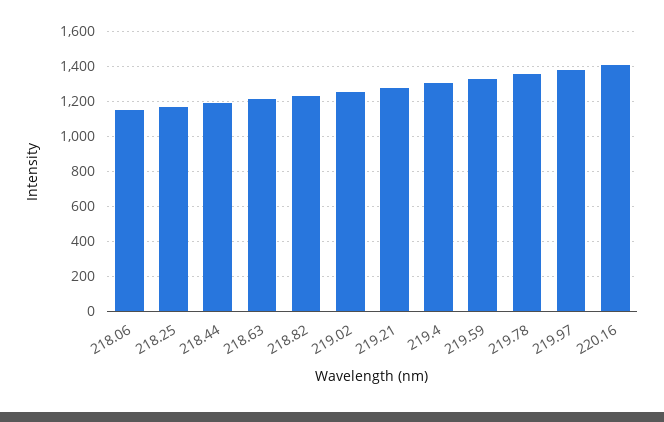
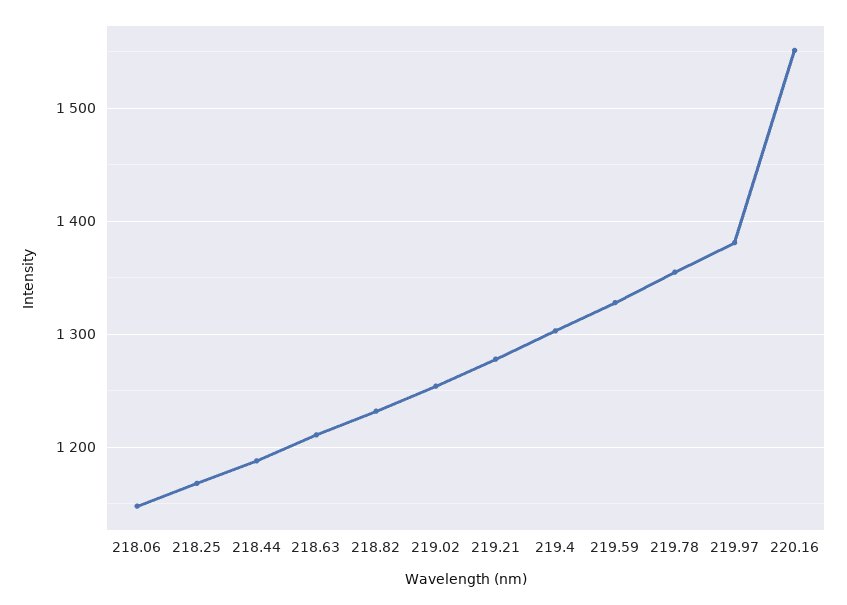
220.16: 1400 -> 1550

